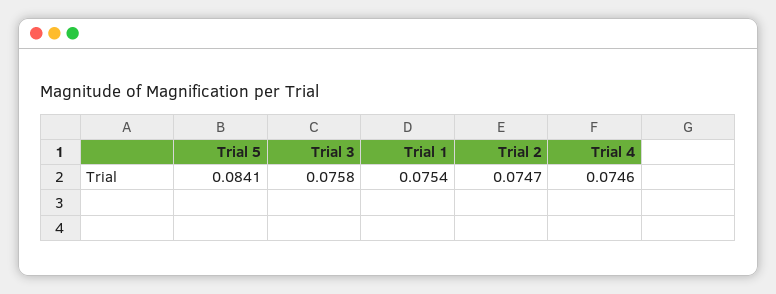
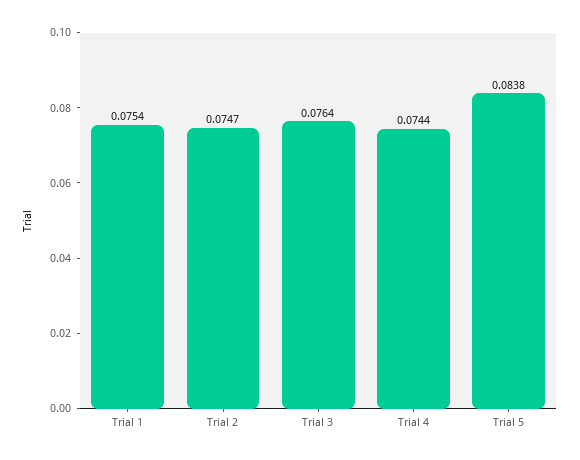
Trial 5: 0.0841 -> 0.0838
Trial 3: 0.0758 -> 0.0764
Trial 4: 0.0746 -> 0.0744

